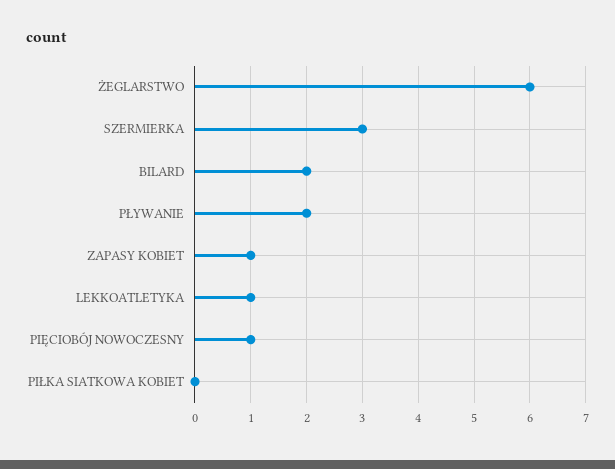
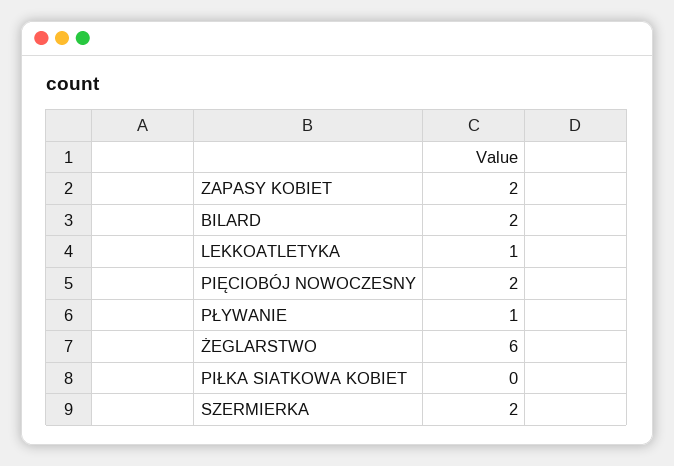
SZERMIERKA: 3 -> 2
PŁYWANIE: 2 -> 1
ZAPASY KOBIET: 1 -> 2
PIĘCIOBÓJ NOWOCZESNY: 1 -> 2

